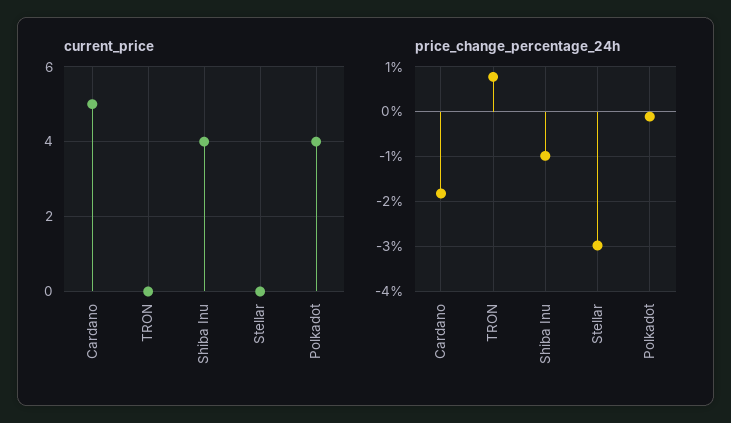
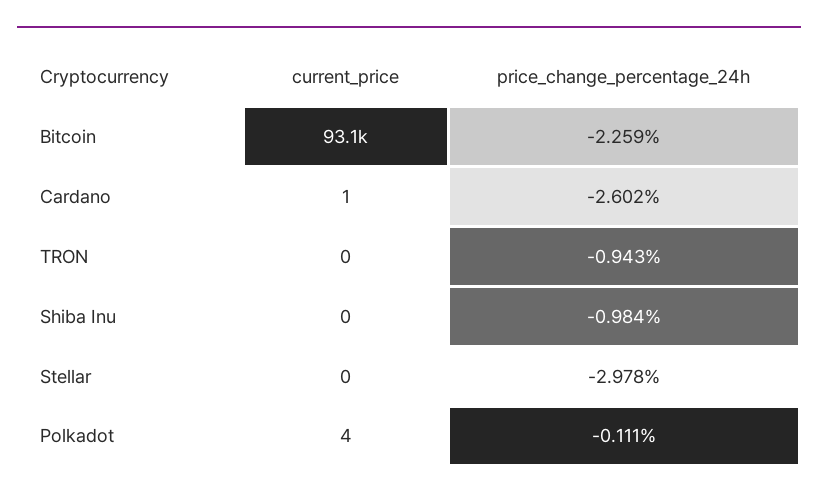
current_price, Cardano: 5 -> 1
current_price, Shiba Inu: 4 -> 0
price_change_percentage_24h, Cardano: -1.8 -> -2.602
price_change_percentage_24h, TRON: 0.8 -> -0.943
current_price, Bitcoin: none -> 93100
price_change_percentage_24h, Bitcoin: none -> -2.259

